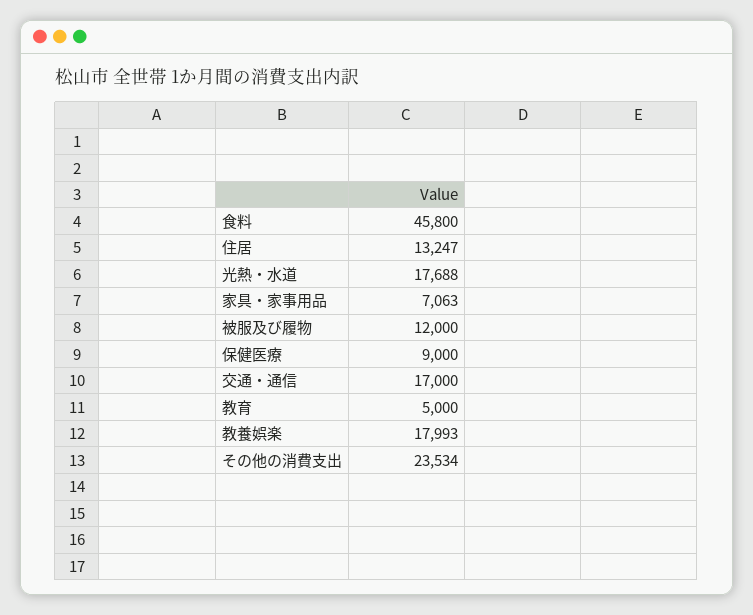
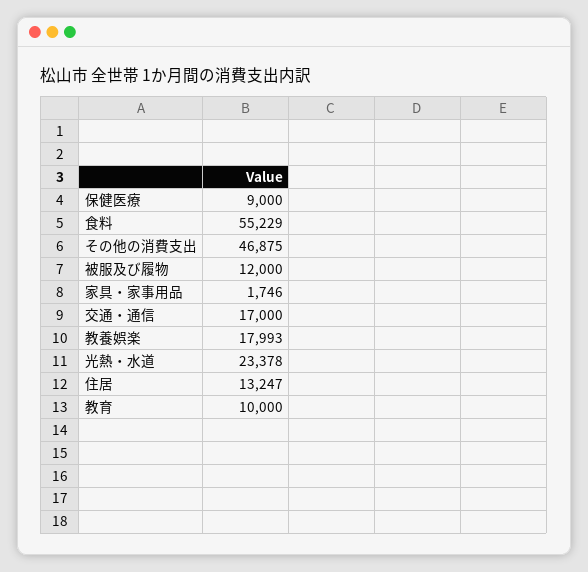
食料: 45800 -> 55229
光熱・水道: 17688 -> 23378
家具・家事用品: 7063 -> 1746
教育: 5000 -> 10000
その他の消費支出: 23534 -> 46875

